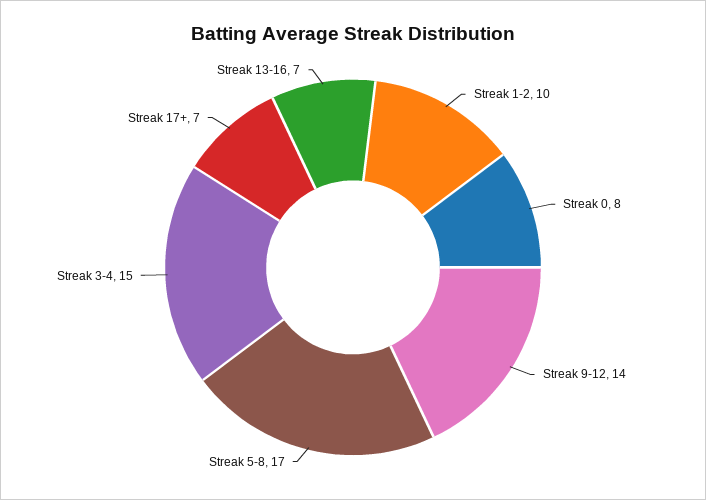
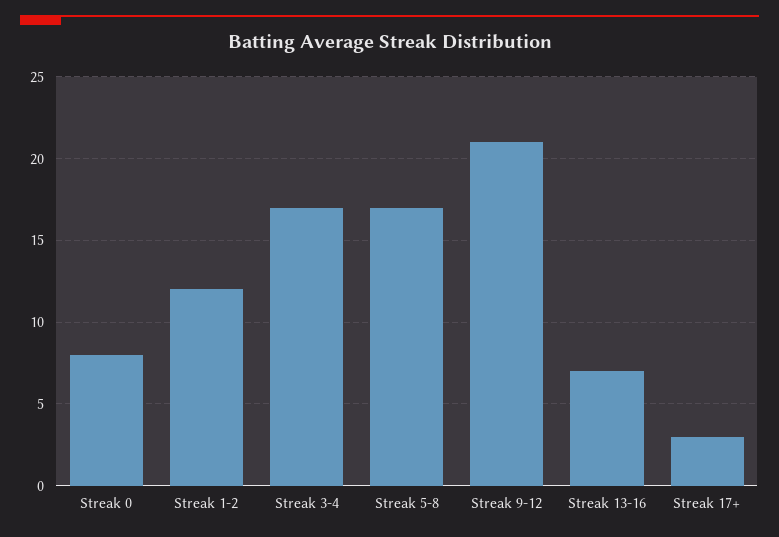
Streak 1-2: 10 -> 12
Streak 9-12: 14 -> 21
Streak 3-4: 15 -> 17
Streak 17+: 7 -> 3

